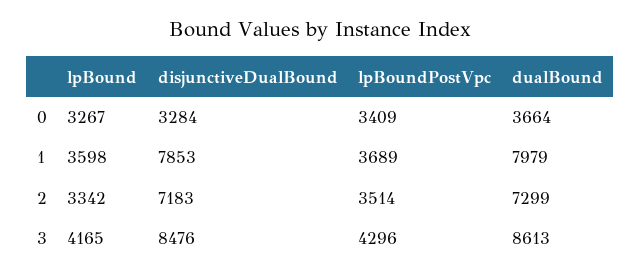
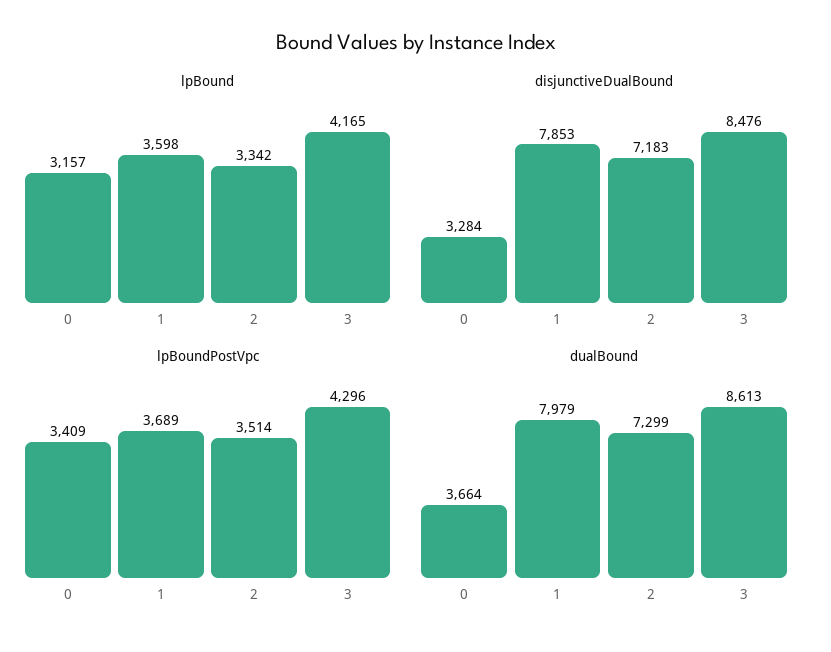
lpBound, 0: 3267 -> 3157

